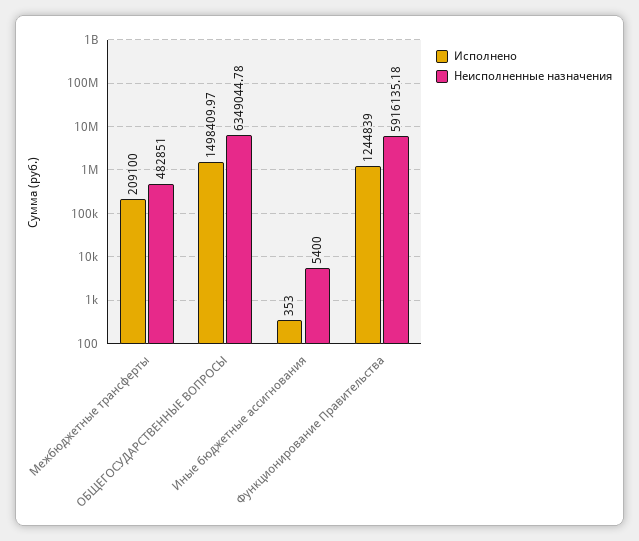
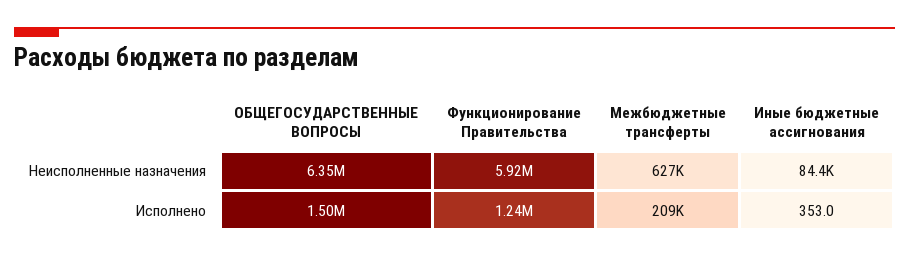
Неисполненные назначения, Межбюджетные трансферты: 482851 -> 627000
Неисполненные назначения, Иные бюджетные ассигнования: 5400 -> 84400

